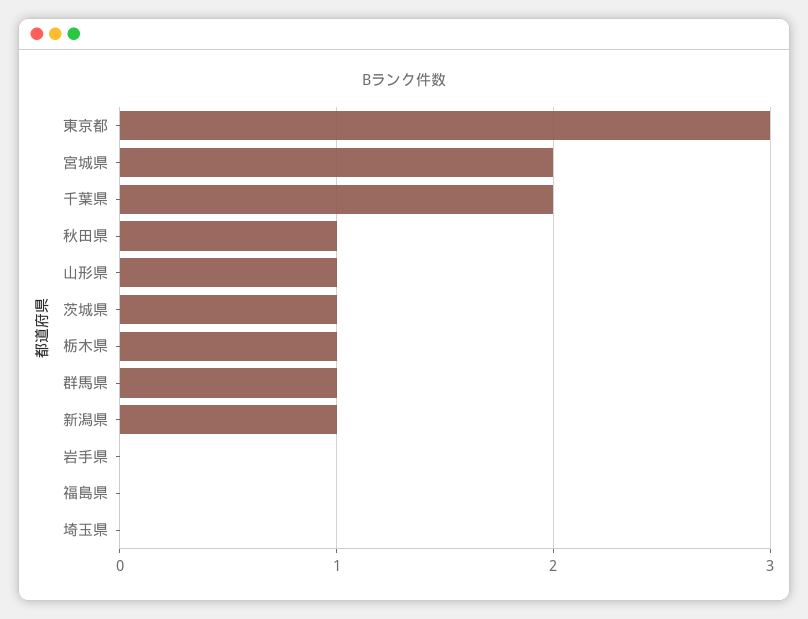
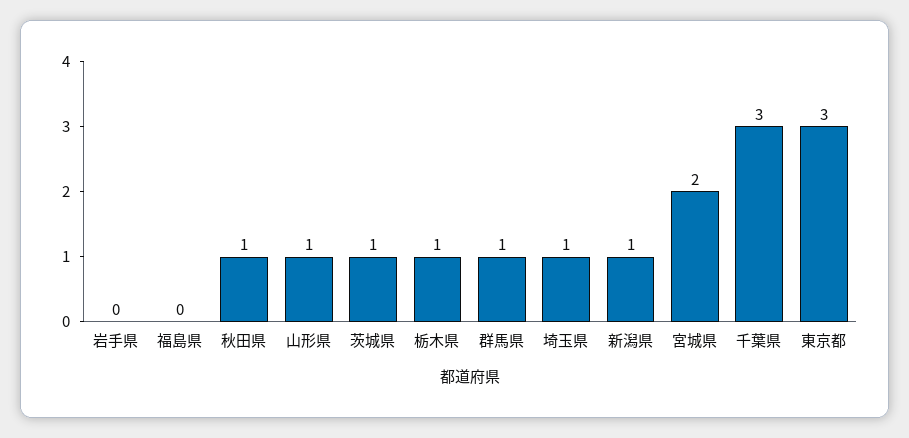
千葉県: 2 -> 3
埼玉県: 0 -> 1

